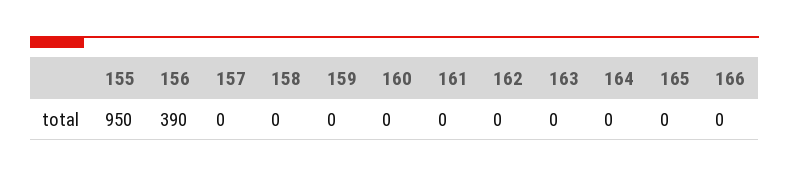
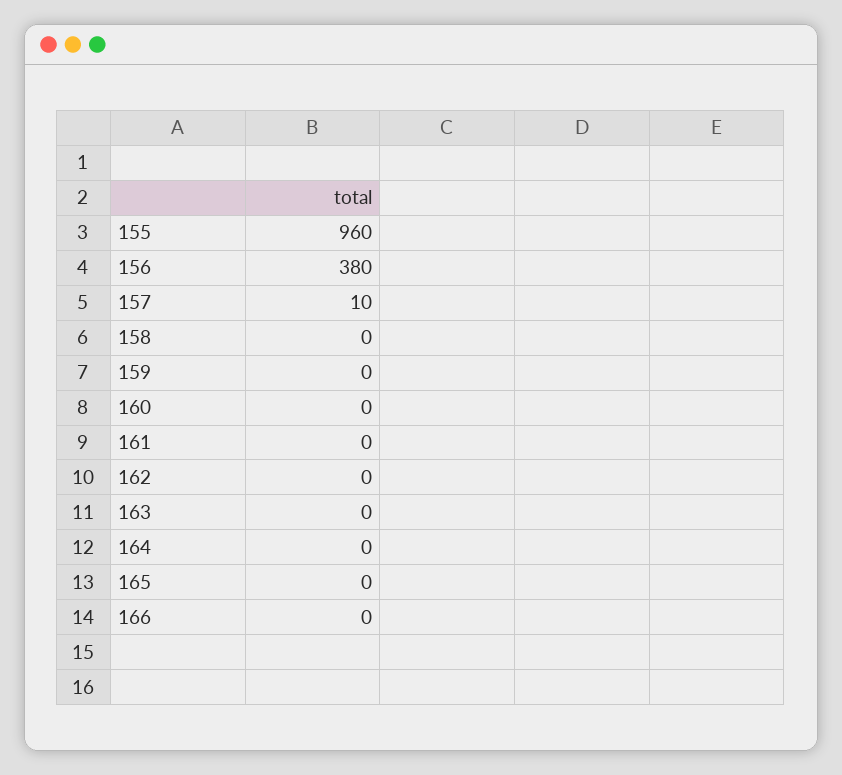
155: 950 -> 960
156: 390 -> 380
157: 0 -> 10

